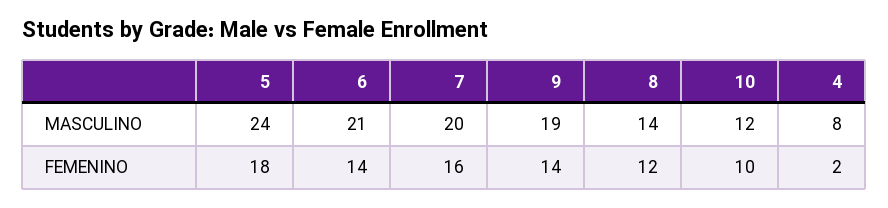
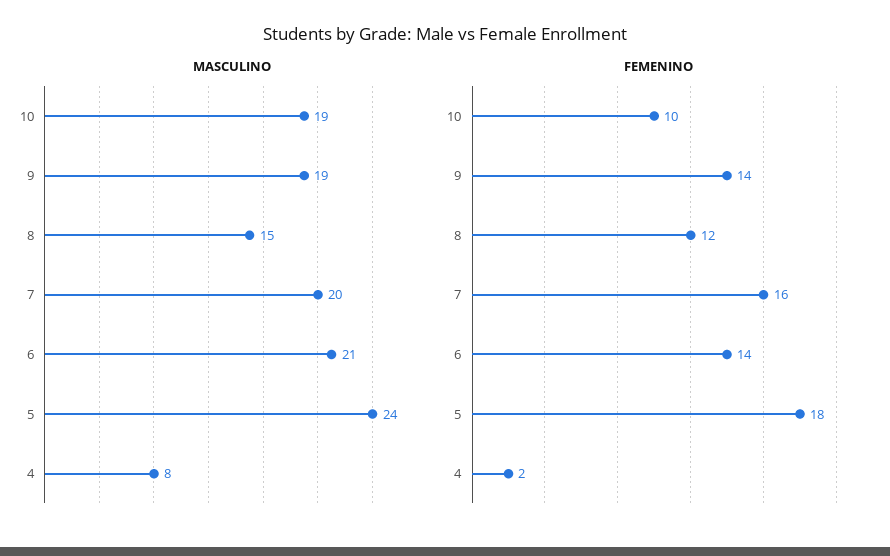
MASCULINO, 8: 14 -> 15
MASCULINO, 10: 12 -> 19

